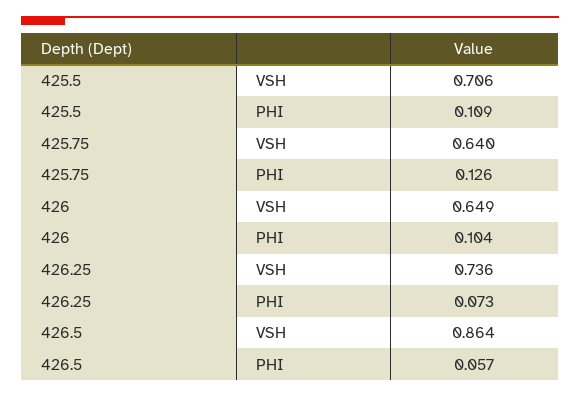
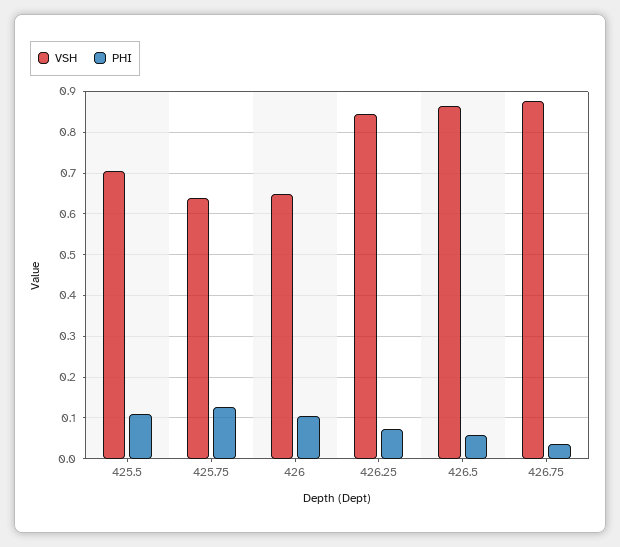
VSH, 426.25: 0.736 -> 0.84
VSH, 426.75: none -> 0.88
PHI, 426.75: none -> 0.04

